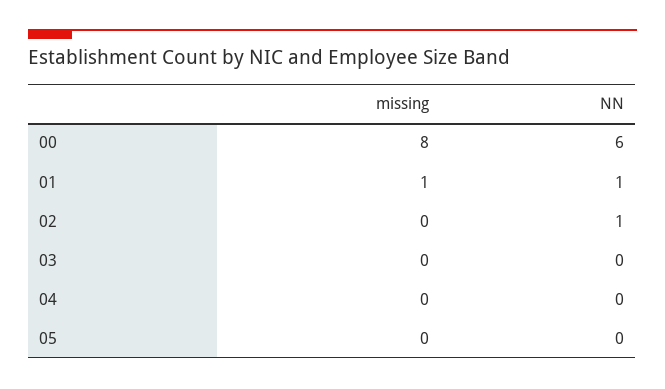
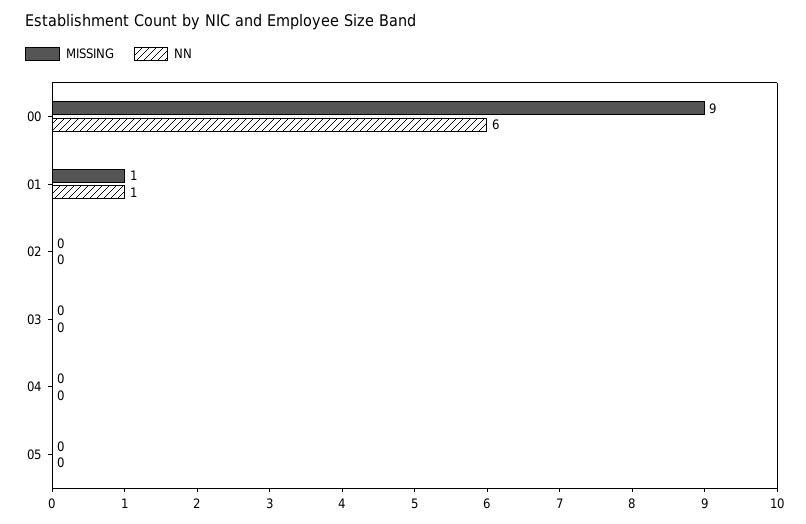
missing, 00: 8 -> 9
NN, 02: 1 -> 0

